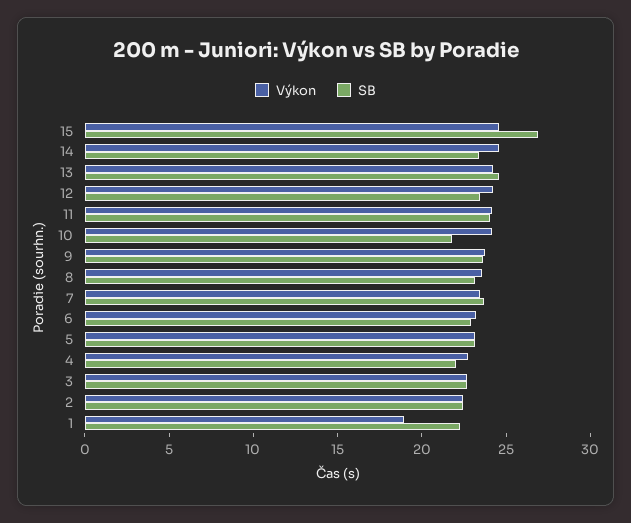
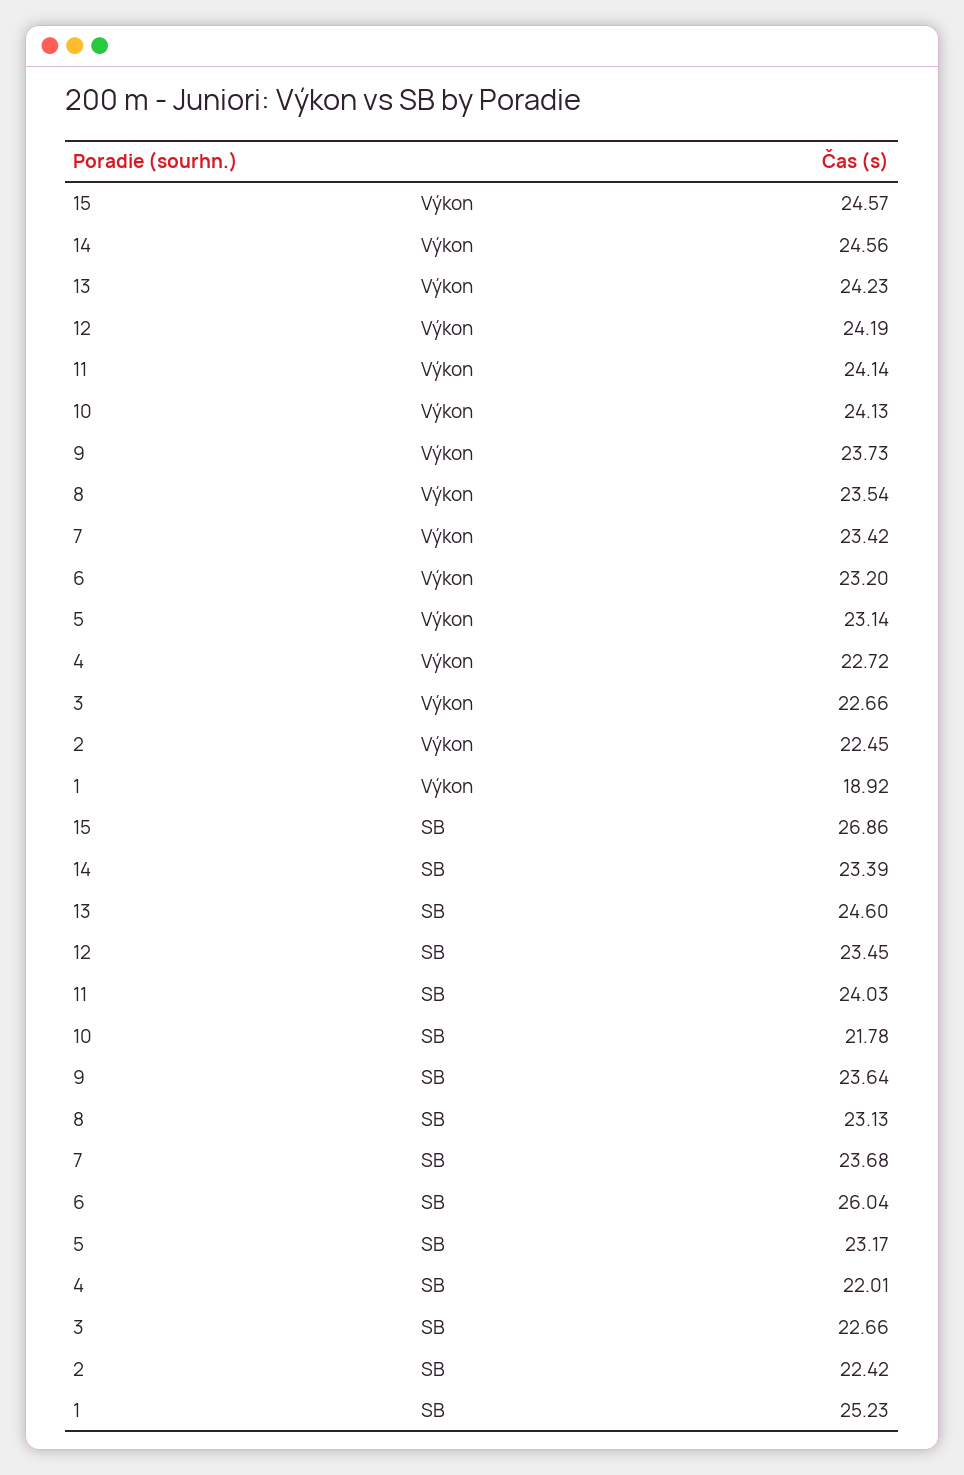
SB, 6: 23 -> 26.04
SB, 1: 22 -> 25.23

